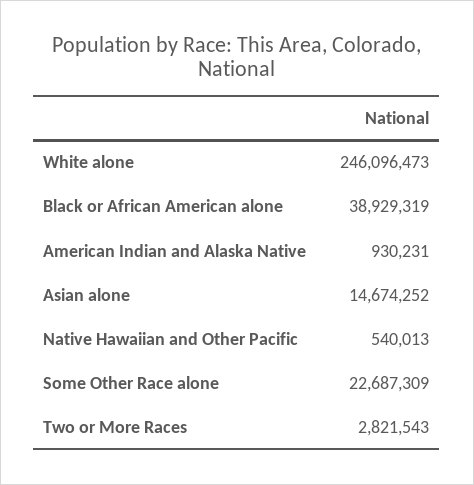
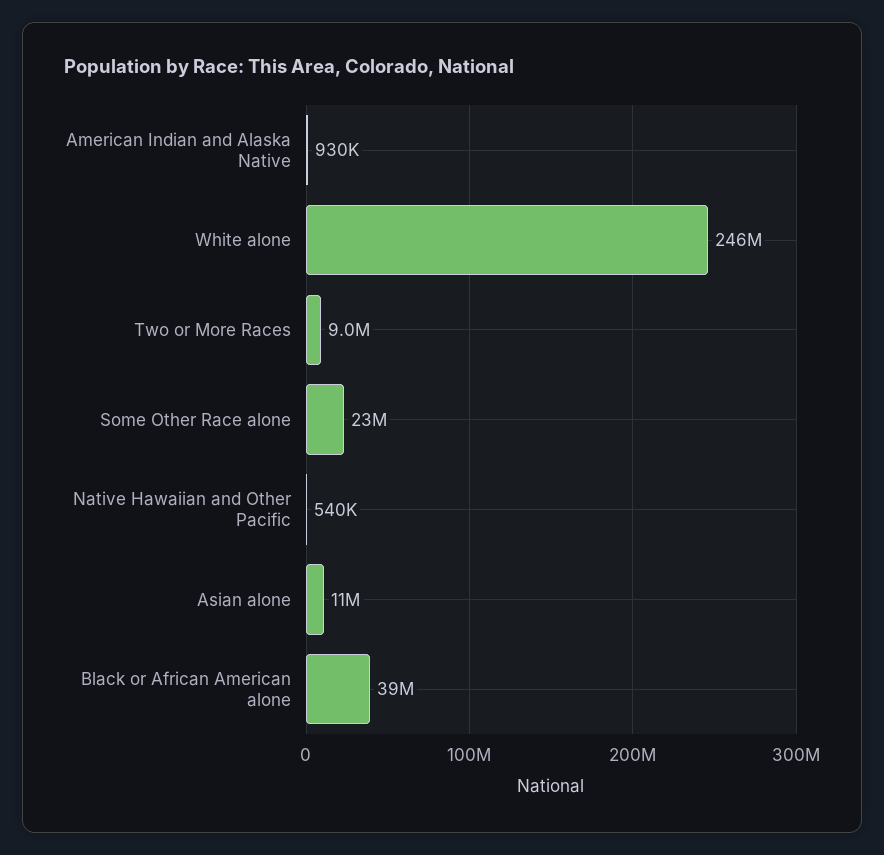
Asian alone: 14674252 -> 11000000
Two or More Races: 2821543 -> 9000000

